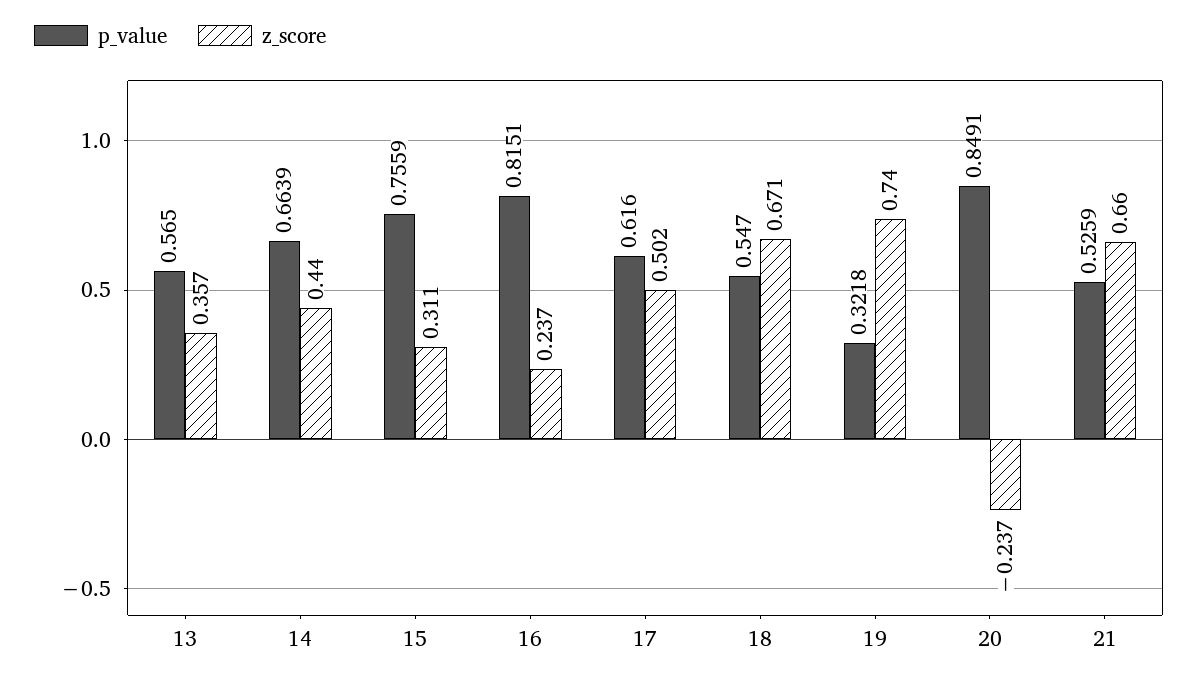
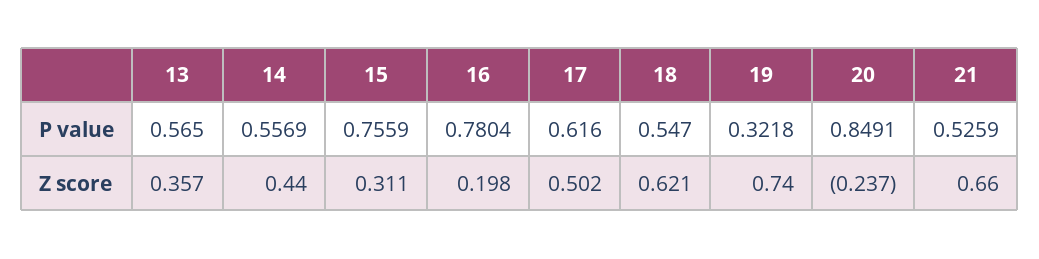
p_value, 14: 0.6639 -> 0.5569
p_value, 16: 0.8151 -> 0.7804
z_score, 16: 0.237 -> 0.198
z_score, 18: 0.671 -> 0.621

